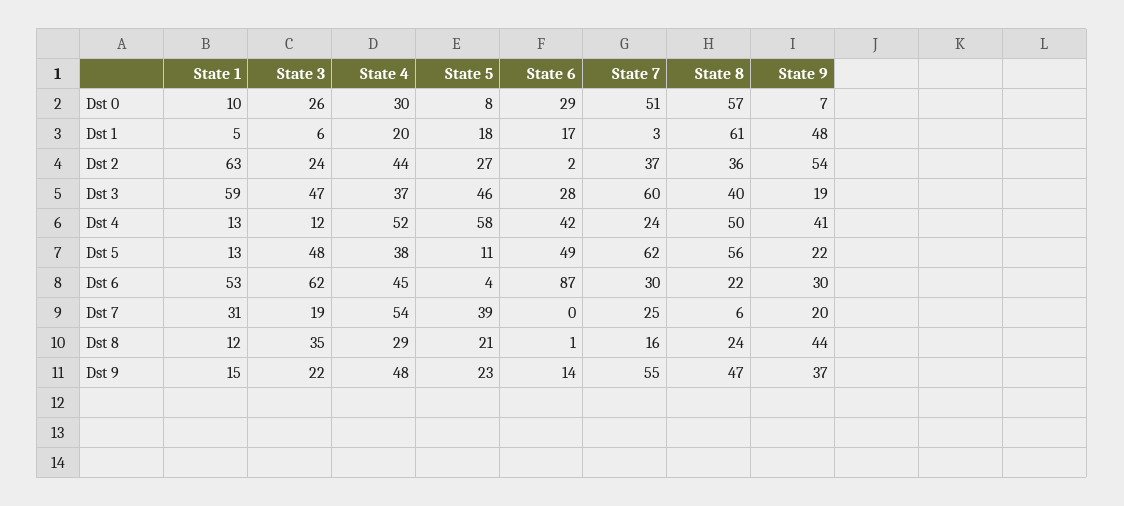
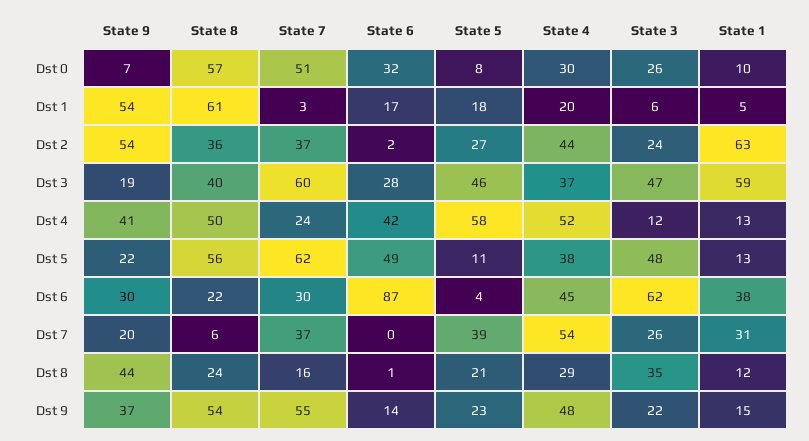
State 6, Dst 0: 29 -> 32
State 9, Dst 1: 48 -> 54
State 1, Dst 6: 53 -> 38
State 3, Dst 7: 19 -> 26
State 7, Dst 7: 25 -> 37
State 8, Dst 9: 47 -> 54

